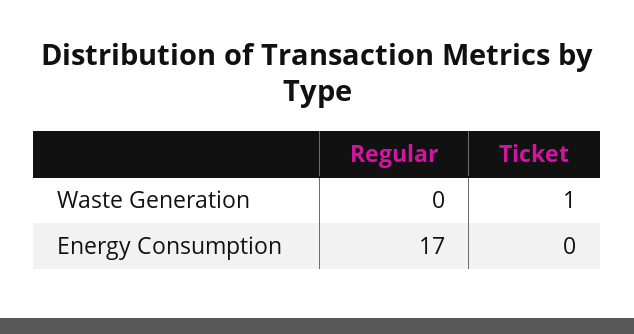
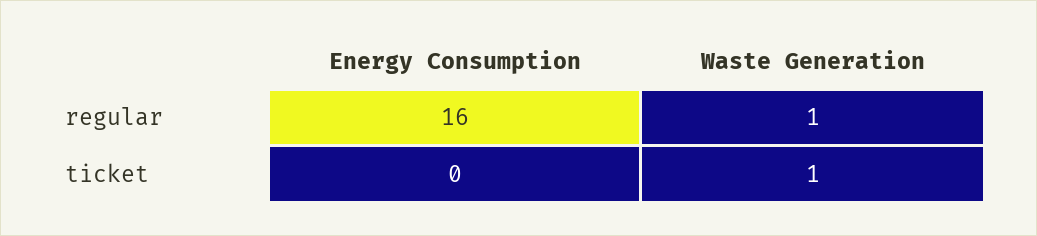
Regular, Waste Generation: 0 -> 1
Regular, Energy Consumption: 17 -> 16

